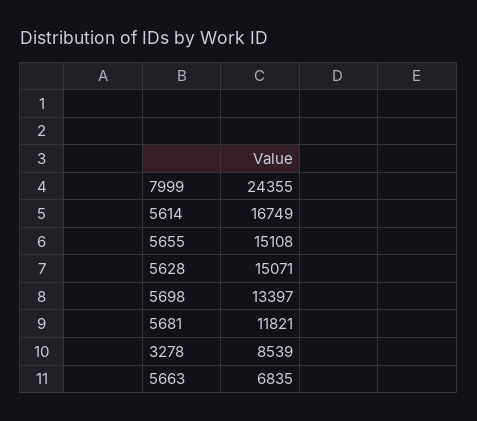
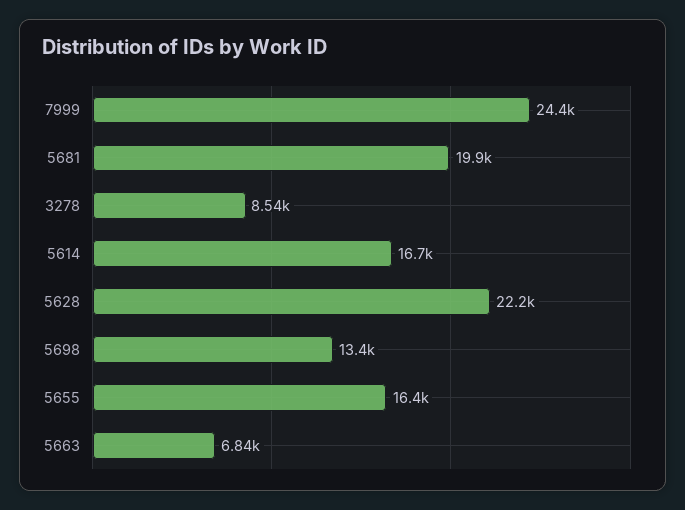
5655: 15108 -> 16400
5628: 15071 -> 22200
5681: 11821 -> 19900

